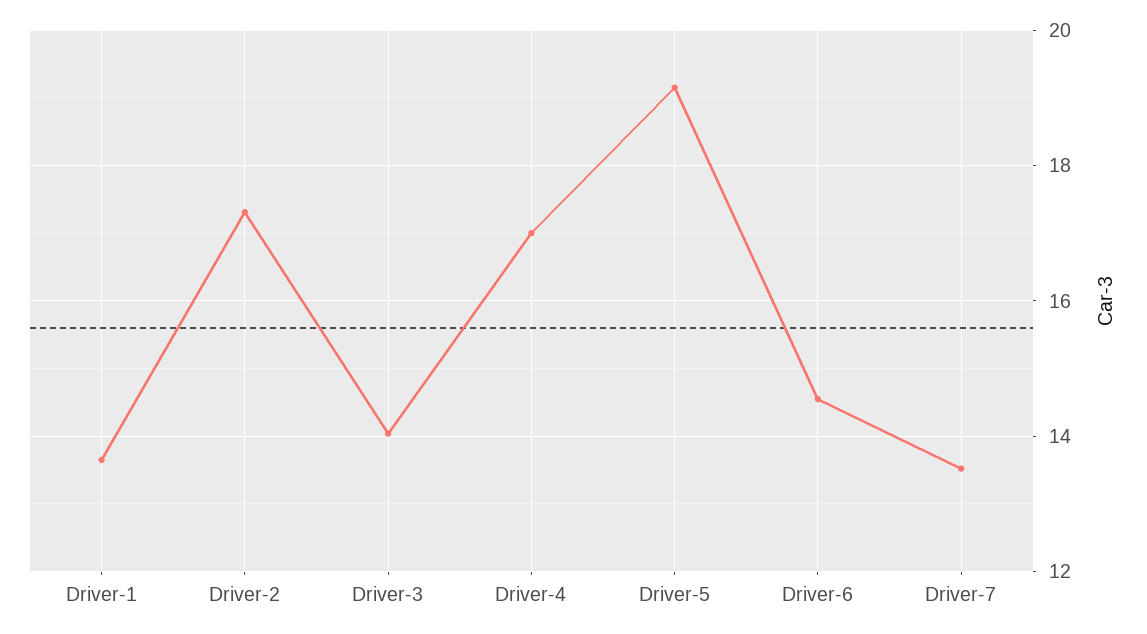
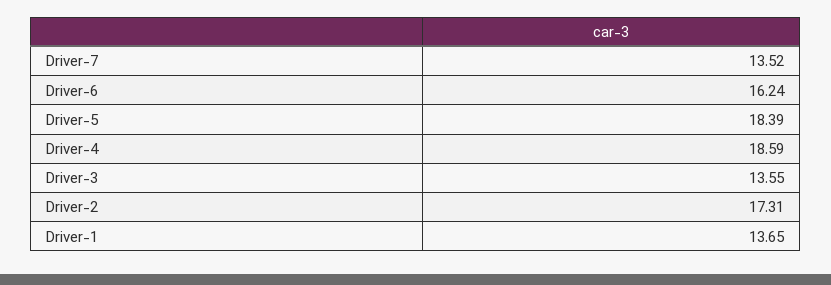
Driver-3: 14 -> 13.55
Driver-4: 17 -> 18.59
Driver-5: 19.2 -> 18.39
Driver-6: 14.6 -> 16.24

